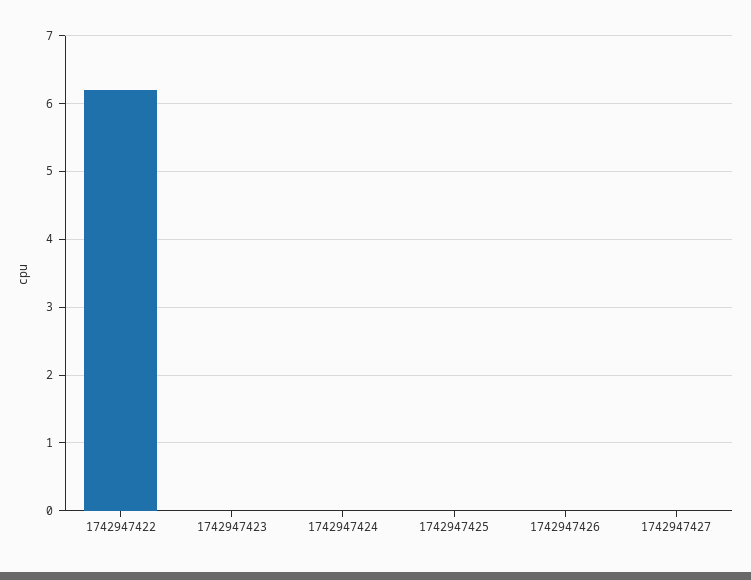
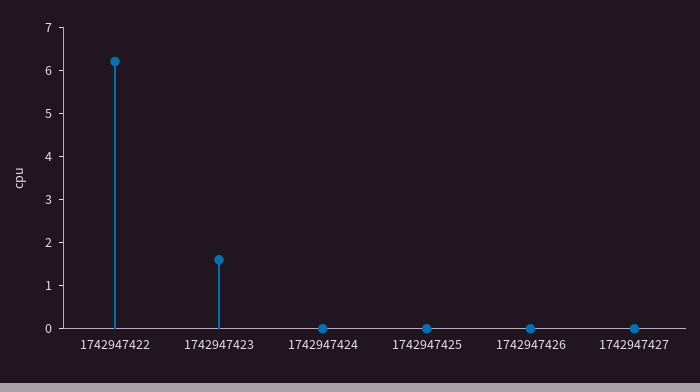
1742947423: 0 -> 1.5

